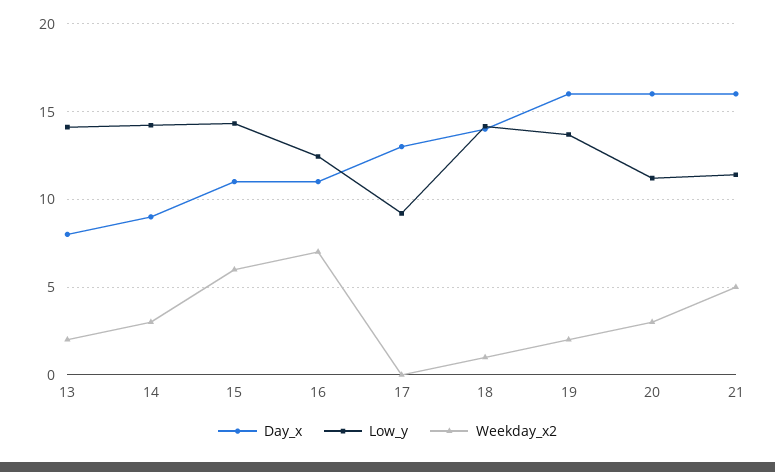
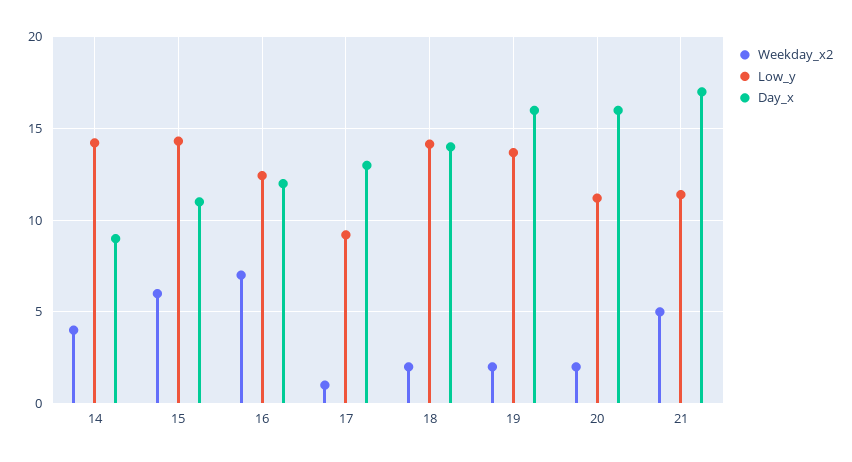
Day_x, 13: 8 -> none
Low_y, 13: 14 -> none
Weekday_x2, 13: 2 -> none
Weekday_x2, 14: 3 -> 4
Day_x, 16: 11 -> 12
Weekday_x2, 17: 0 -> 1
Weekday_x2, 18: 1 -> 2
Weekday_x2, 20: 3 -> 2
Day_x, 21: 16 -> 17

